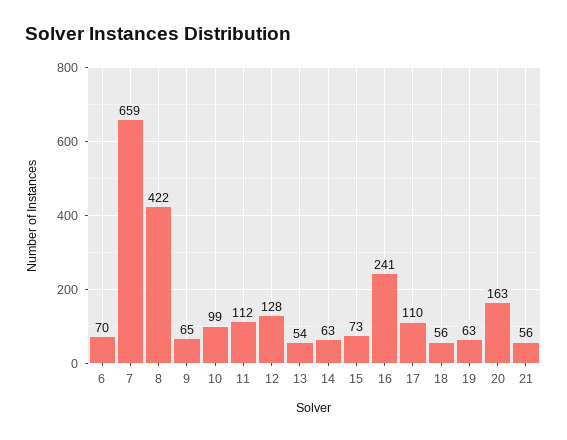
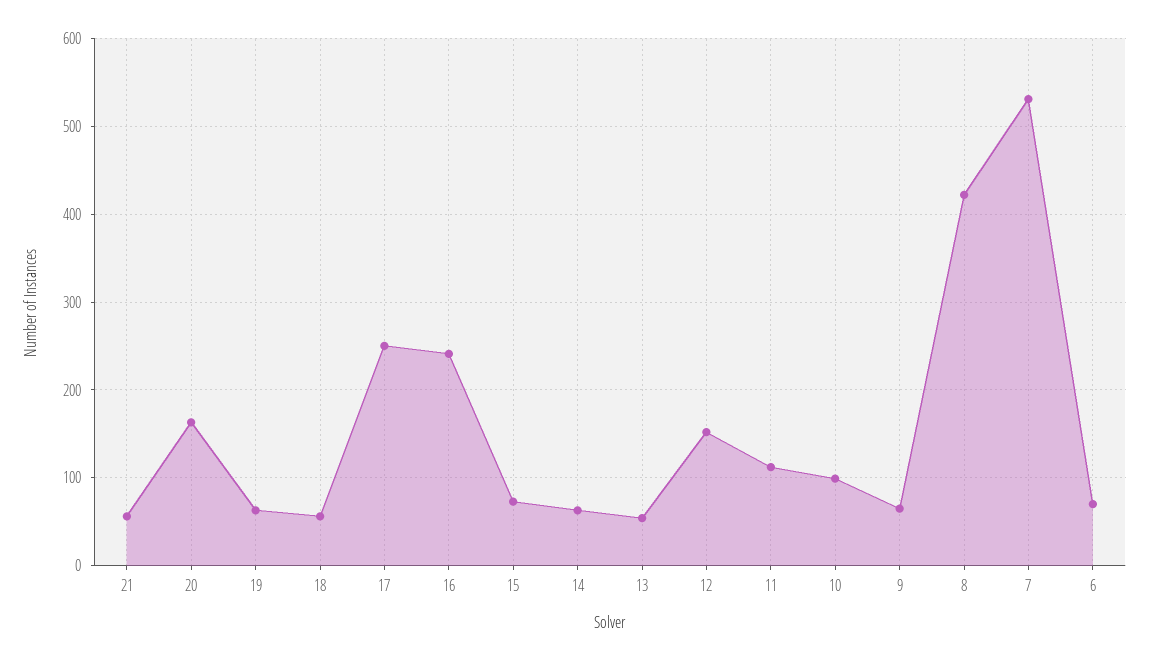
7: 659 -> 530
12: 128 -> 150
17: 110 -> 250

